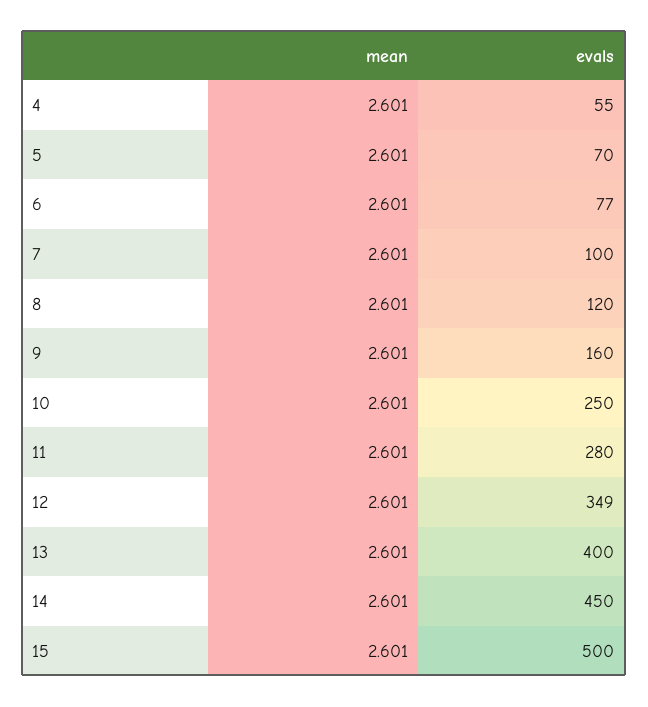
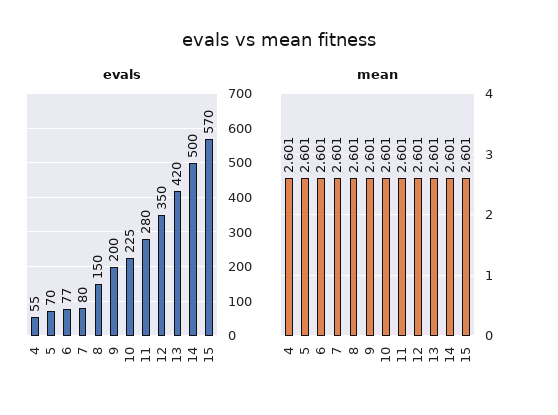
evals, 7: 100 -> 80
evals, 8: 120 -> 150
evals, 9: 160 -> 200
evals, 10: 250 -> 225
evals, 12: 349 -> 350
evals, 13: 400 -> 420
evals, 14: 450 -> 500
evals, 15: 500 -> 570

